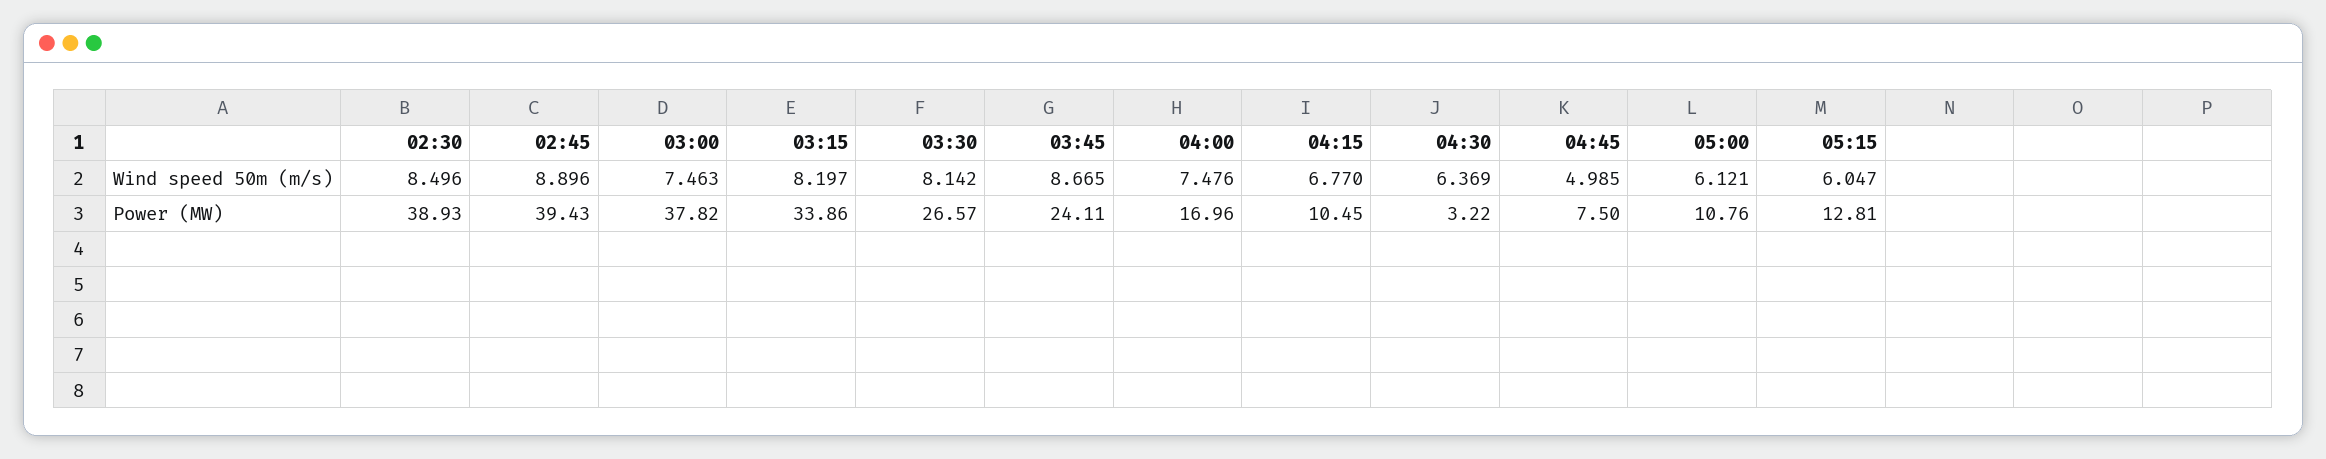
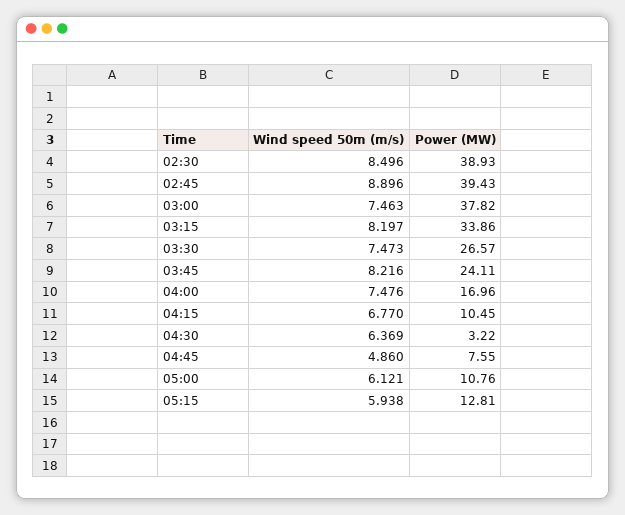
03:30, Wind speed 50m (m/s): 8.142 -> 7.473
03:45, Wind speed 50m (m/s): 8.665 -> 8.216
04:45, Wind speed 50m (m/s): 4.985 -> 4.86
05:15, Wind speed 50m (m/s): 6.047 -> 5.938
04:45, Power (MW): 7.5 -> 7.55

